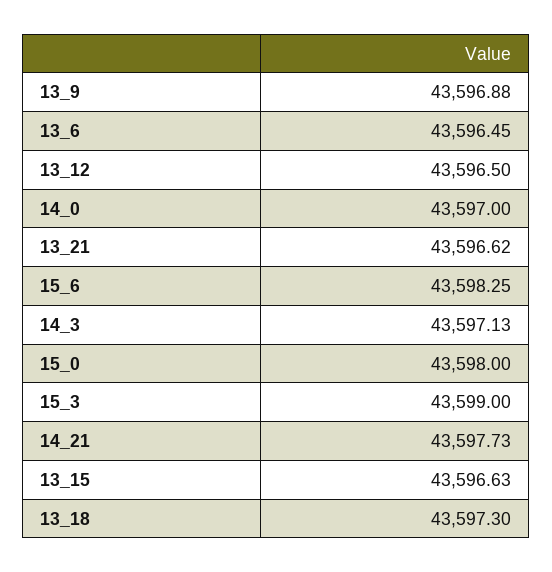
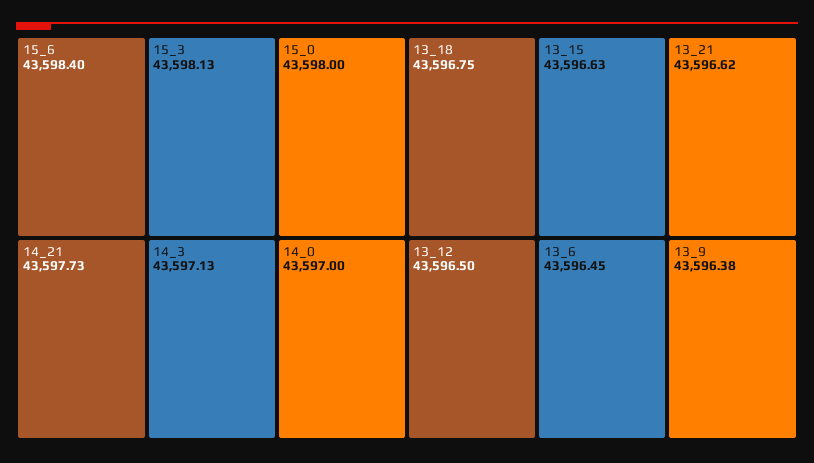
13_9: 43596.88 -> 43596.38
15_6: 43598.25 -> 43598.4
15_3: 43599 -> 43598.13
13_18: 43597.3 -> 43596.75

